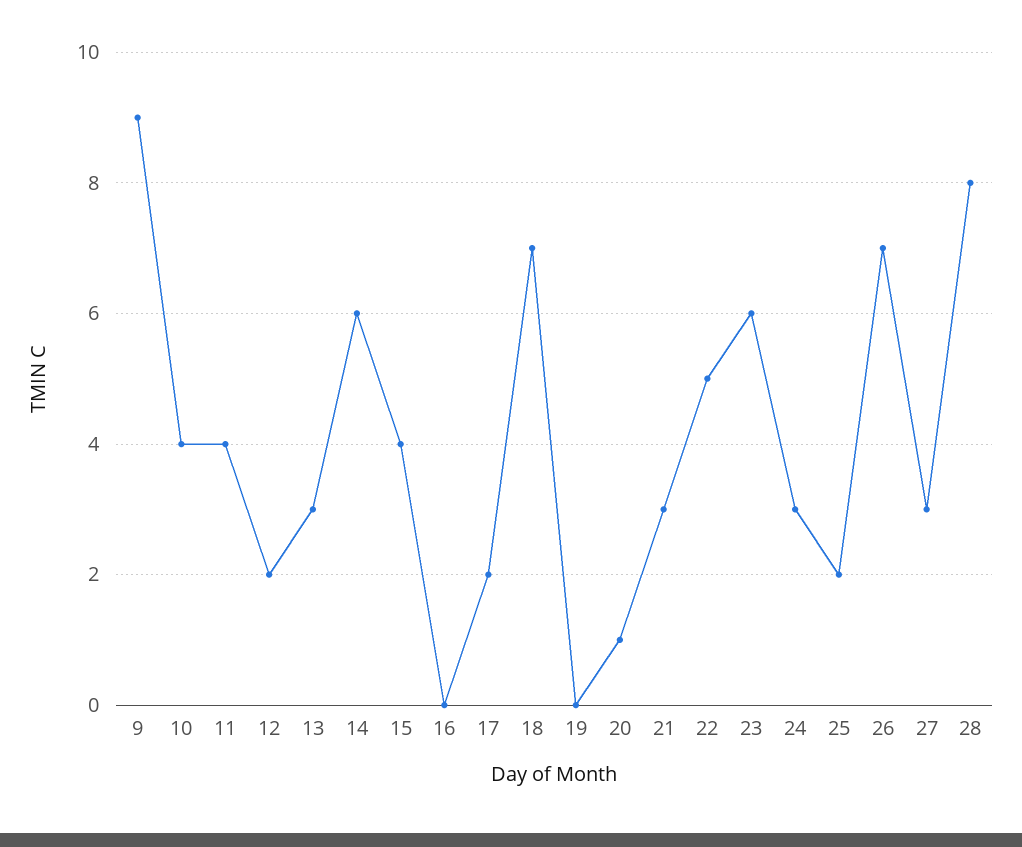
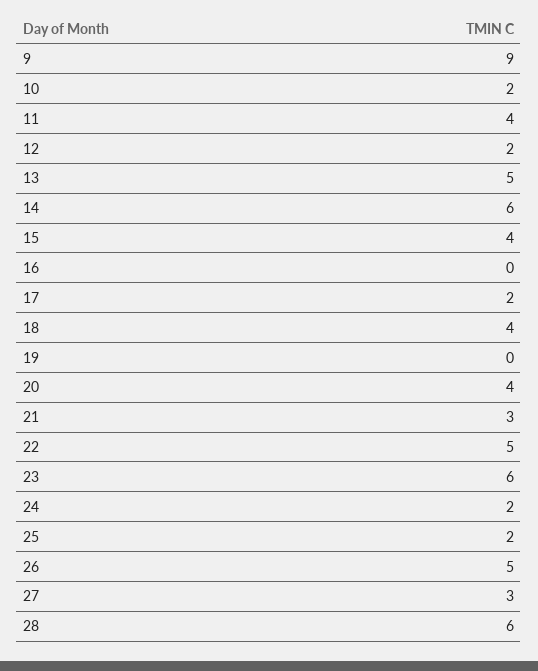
10: 4 -> 2
13: 3 -> 5
18: 7 -> 4
20: 1 -> 4
24: 3 -> 2
26: 7 -> 5
28: 8 -> 6

